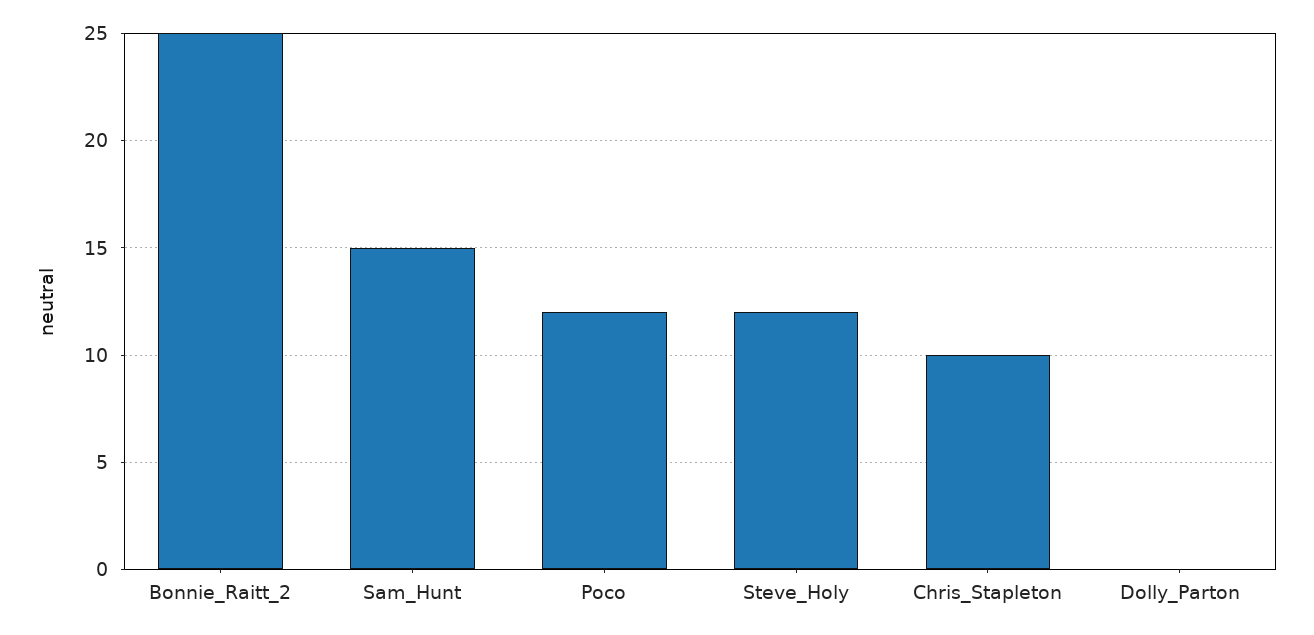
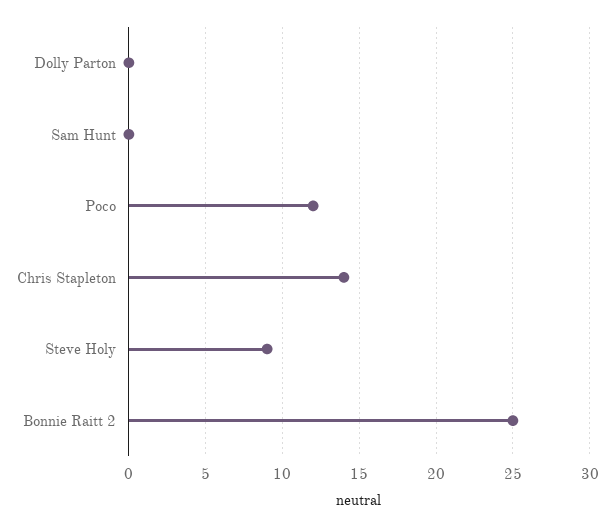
Sam_Hunt: 15 -> 0
Steve_Holy: 12 -> 9
Chris_Stapleton: 10 -> 14

